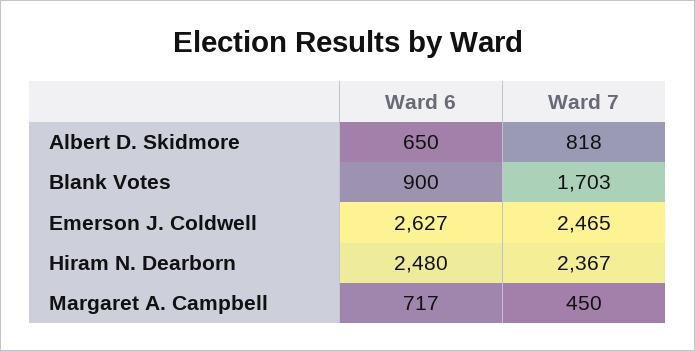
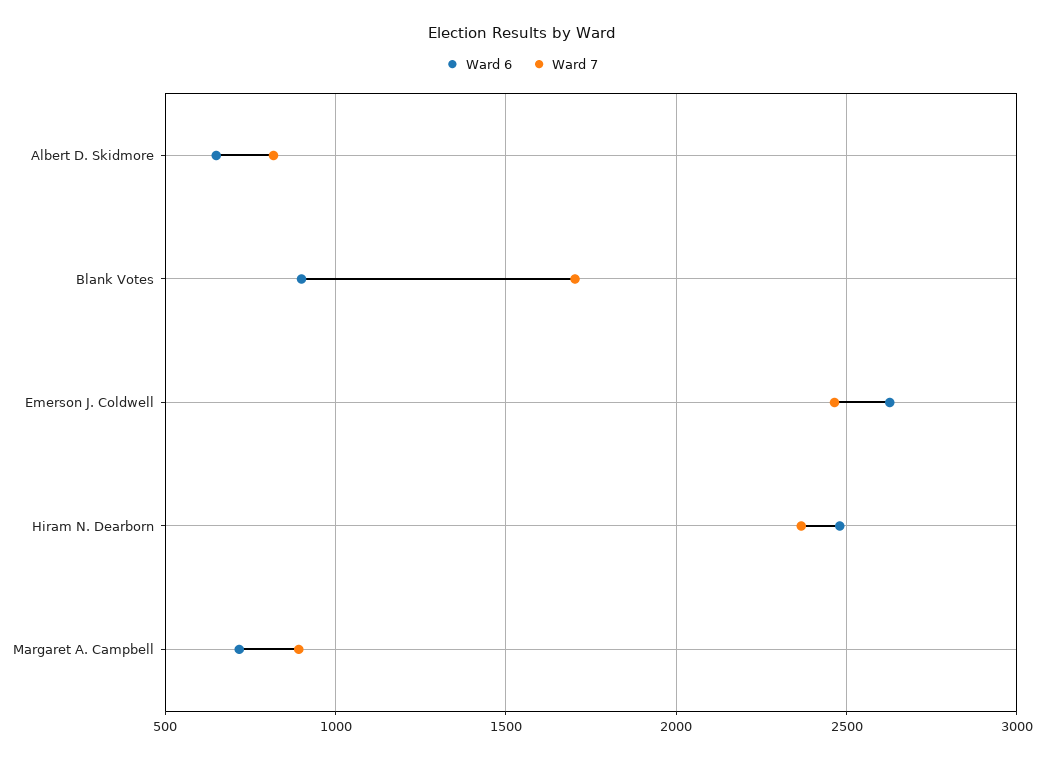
Ward 7, Margaret A. Campbell: 450 -> 900

